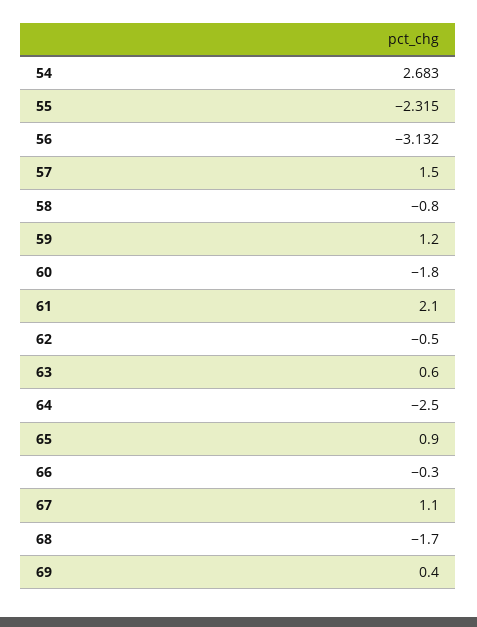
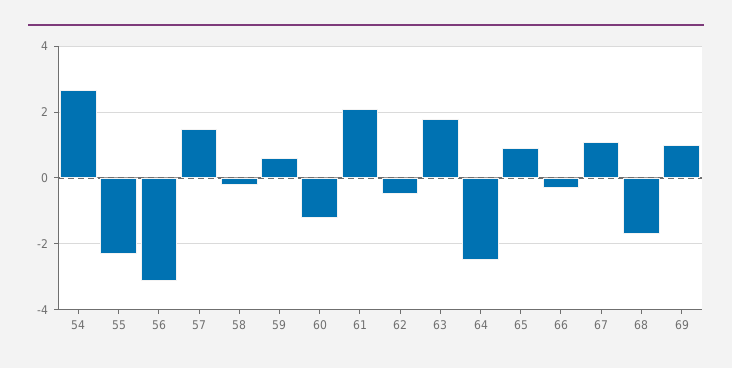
58: -0.8 -> -0.2
59: 1.2 -> 0.6
60: -1.8 -> -1.2
63: 0.6 -> 1.8
69: 0.4 -> 1

